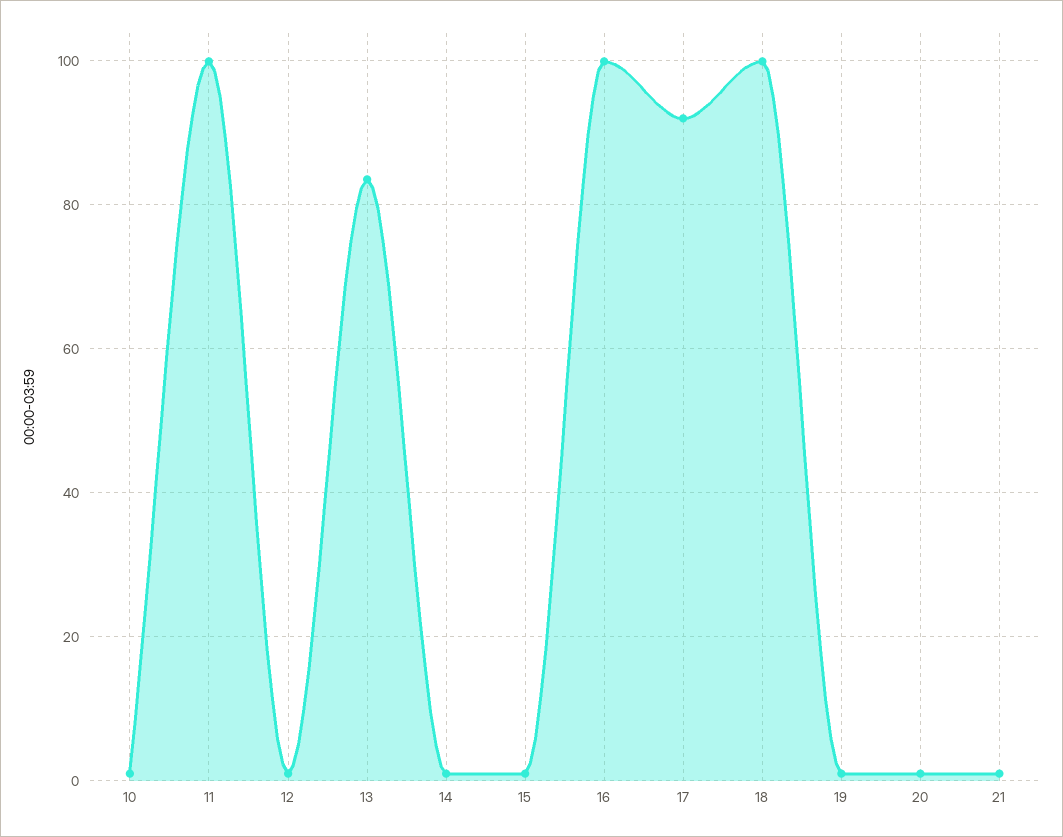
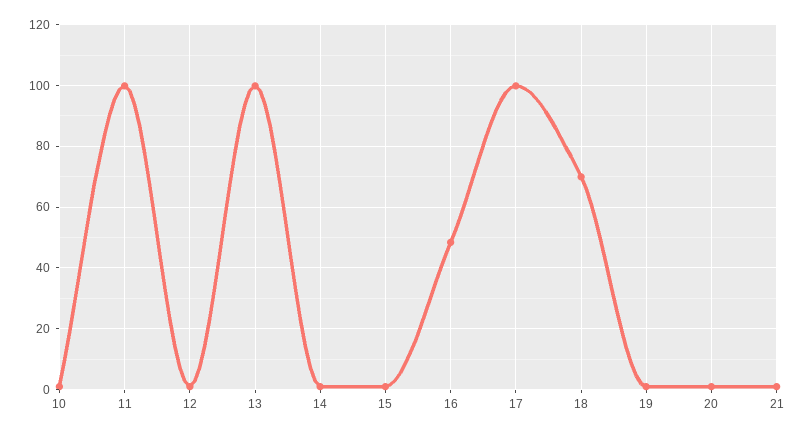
13: 84 -> 100
16: 100 -> 48
17: 92 -> 100
18: 100 -> 70

